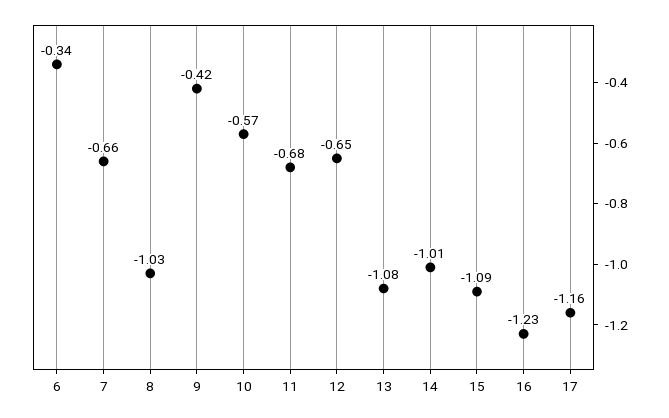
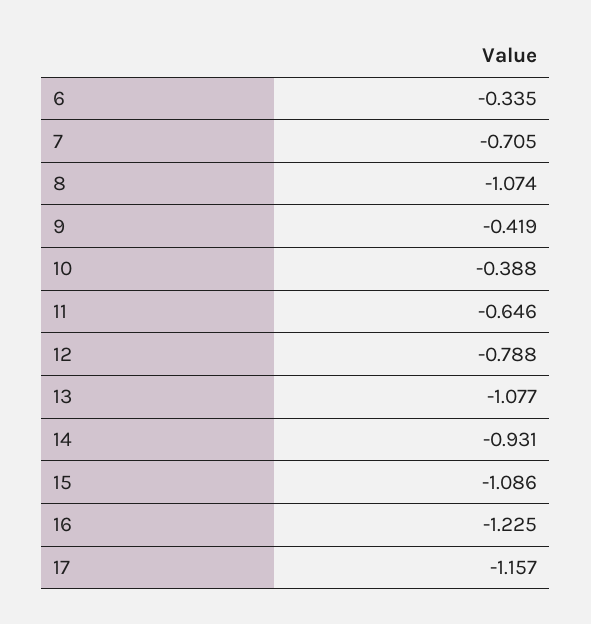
7: -0.66 -> -0.705
8: -1.03 -> -1.074
10: -0.57 -> -0.388
11: -0.68 -> -0.646
12: -0.65 -> -0.788
14: -1.01 -> -0.931

